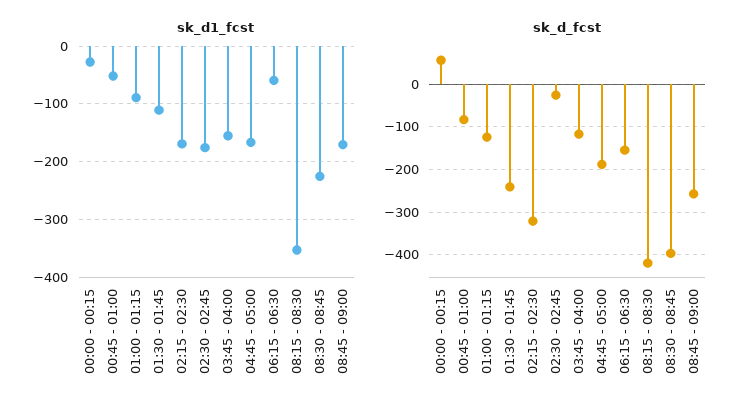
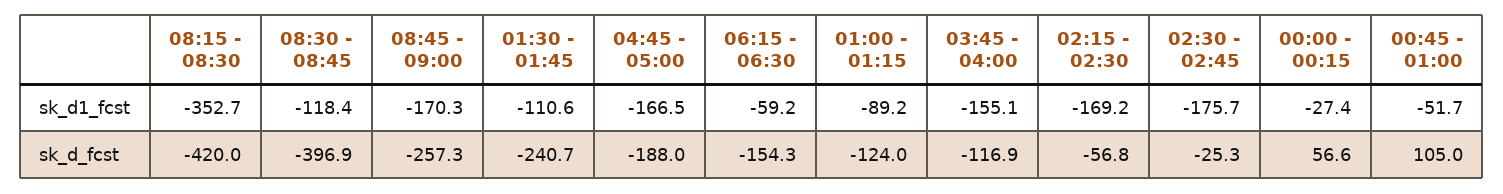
sk_d1_fcst, 08:30 - 08:45: -220 -> -118.4
sk_d_fcst, 00:45 - 01:00: -80 -> 105
sk_d_fcst, 02:15 - 02:30: -320 -> -56.8

